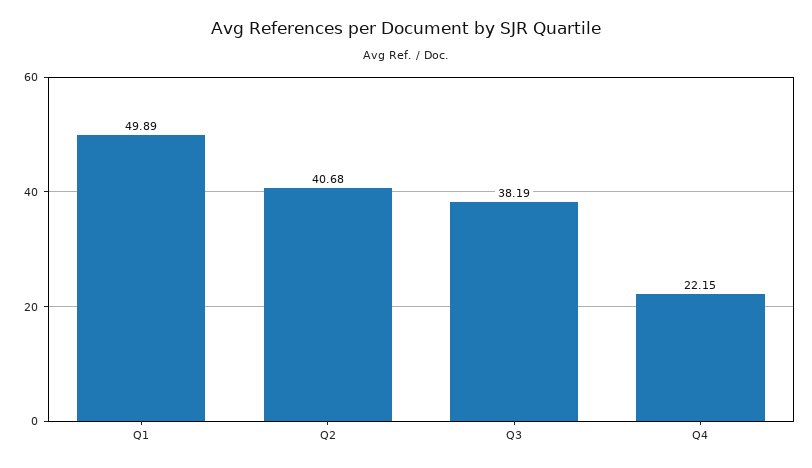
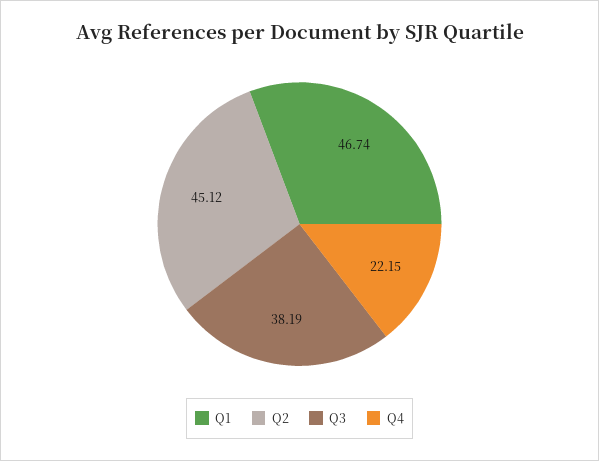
Q1: 49.89 -> 46.74
Q2: 40.68 -> 45.12

